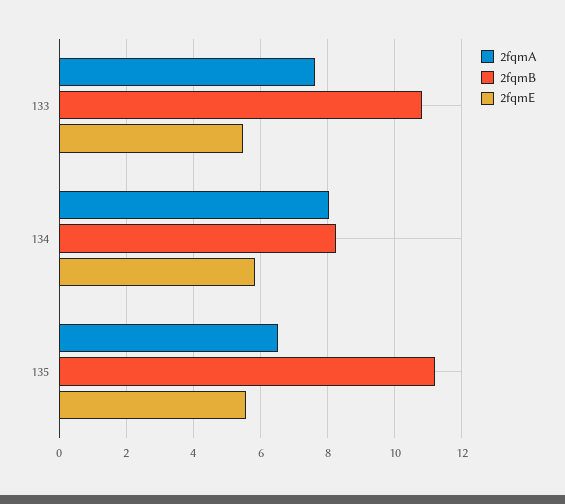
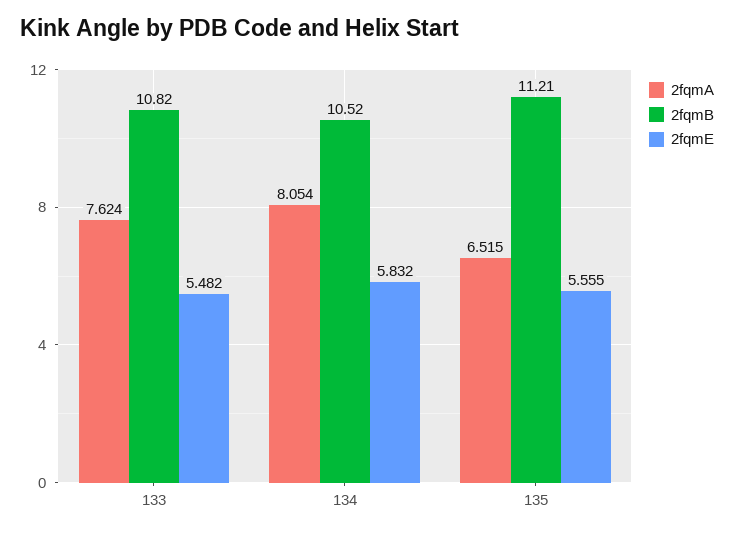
2fqmB, 134: 8.2 -> 10.52

